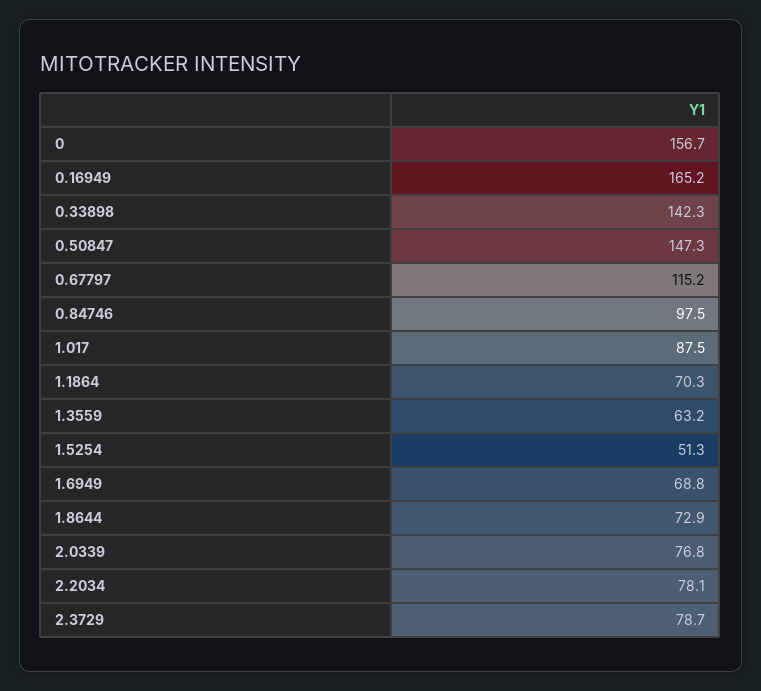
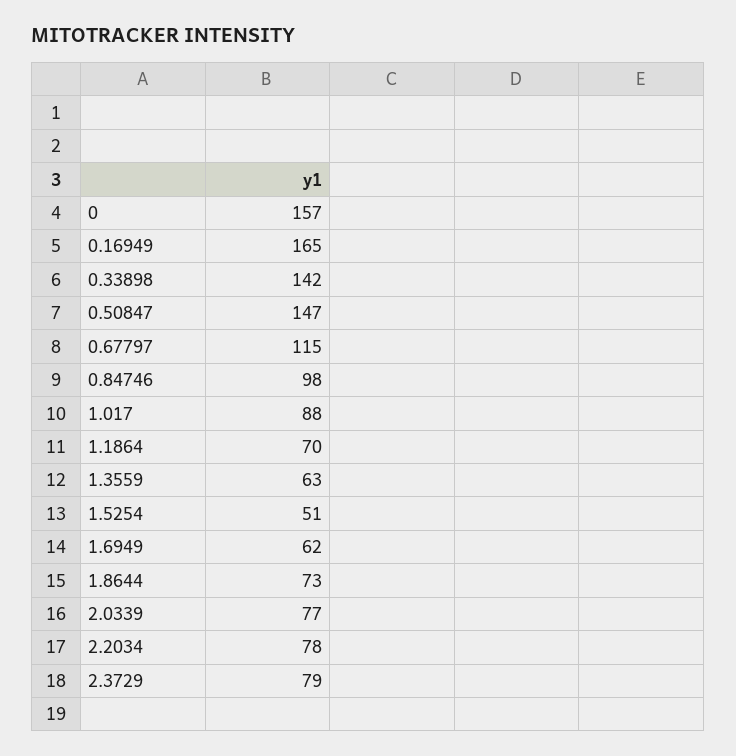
1.6949: 68.8 -> 62

